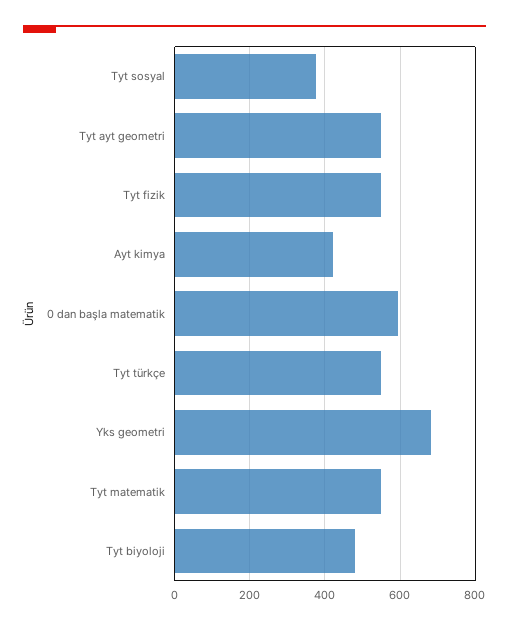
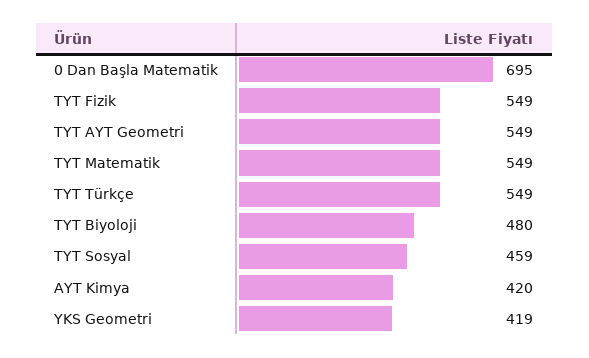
Tyt sosyal: 380 -> 459
0 dan başla matematik: 600 -> 695
Yks geometri: 680 -> 419

